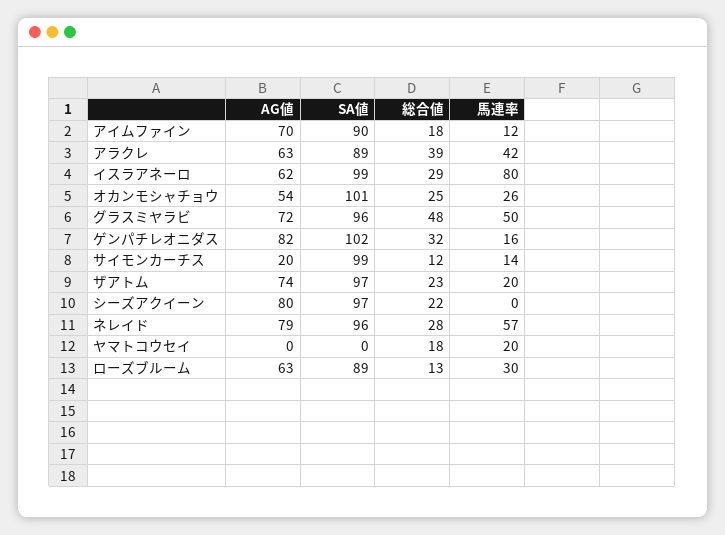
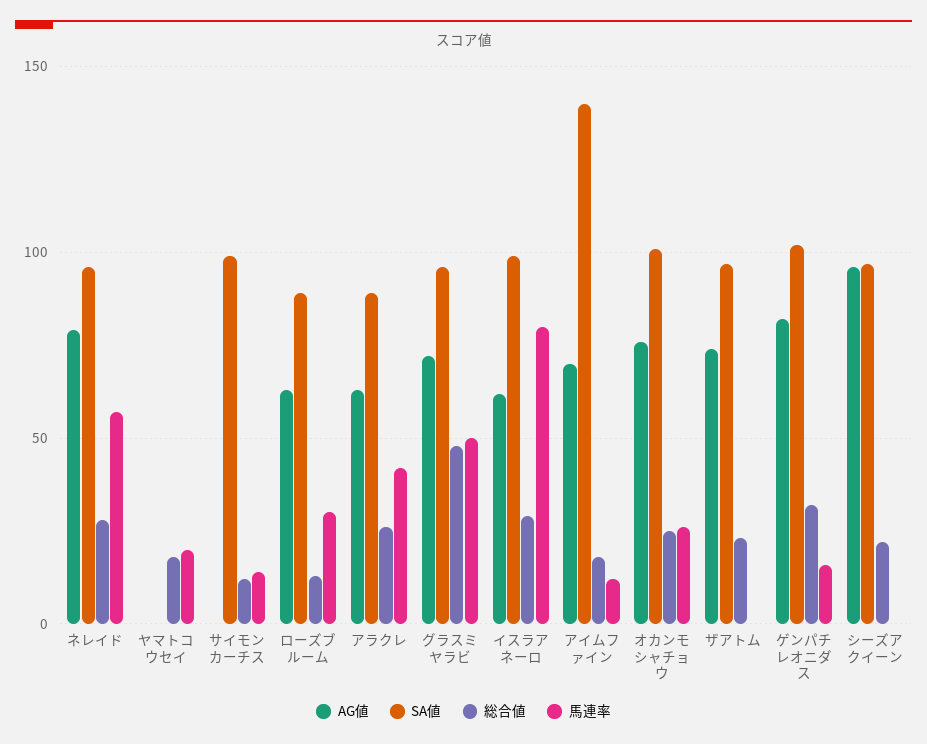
SA値, アイムファイン: 90 -> 140
総合値, アラクレ: 39 -> 25
AG値, オカンモシャチョウ: 54 -> 75
AG値, サイモンカーチス: 20 -> 0
馬連率, ザアトム: 20 -> 0
AG値, シーズアクイーン: 80 -> 95

